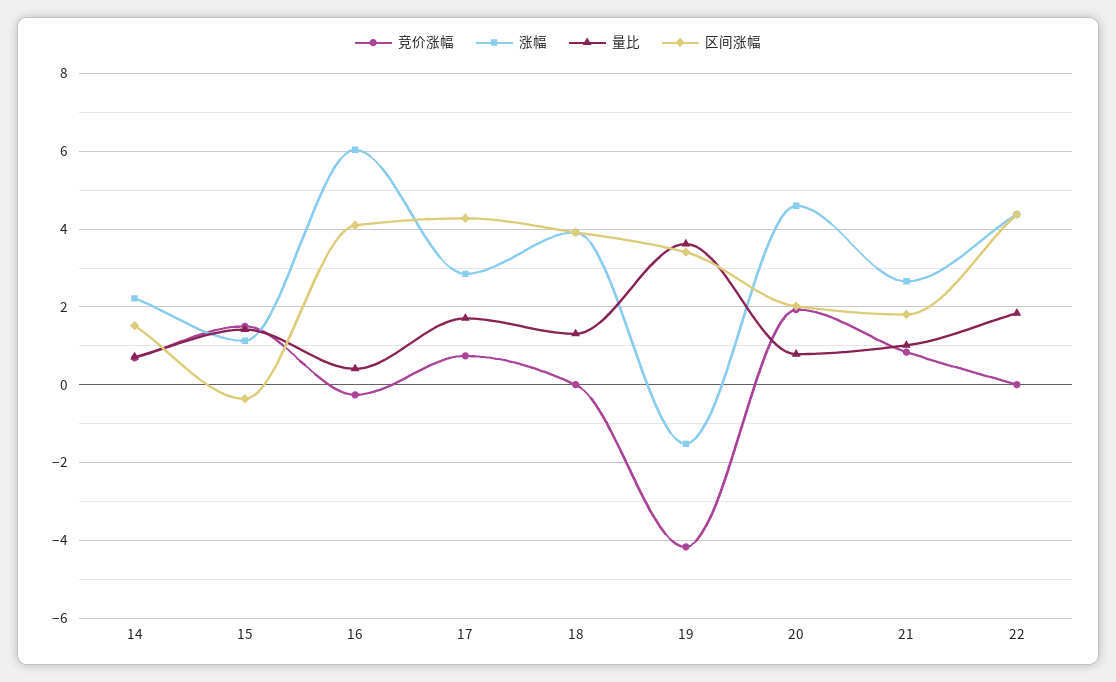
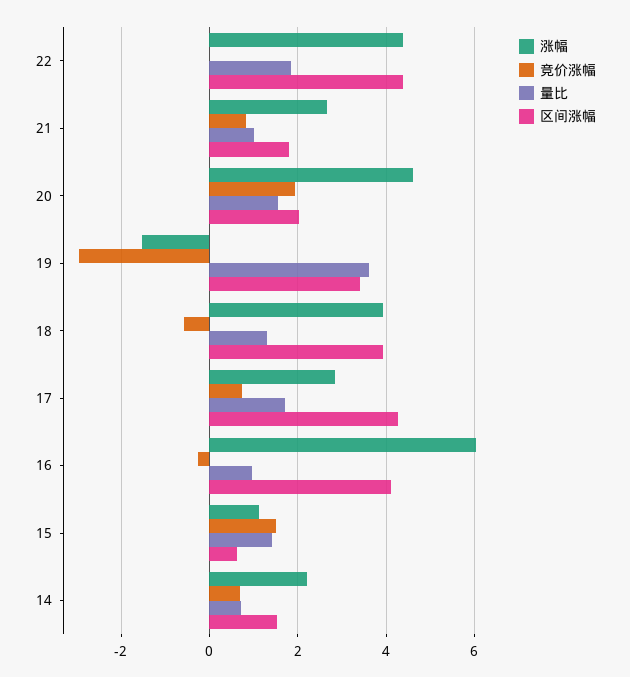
区间涨幅, 15: -0.4 -> 0.6
量比, 16: 0.4 -> 1
竞价涨幅, 18: 0 -> -0.6
竞价涨幅, 19: -4.2 -> -3
量比, 20: 0.8 -> 1.6

